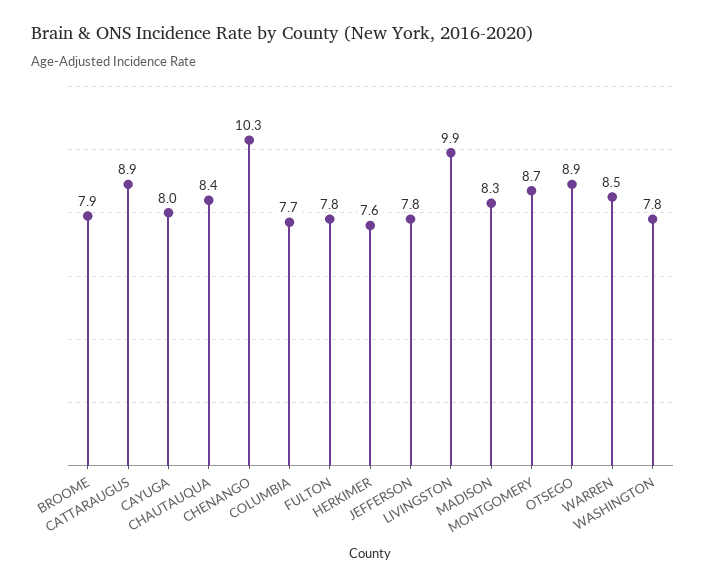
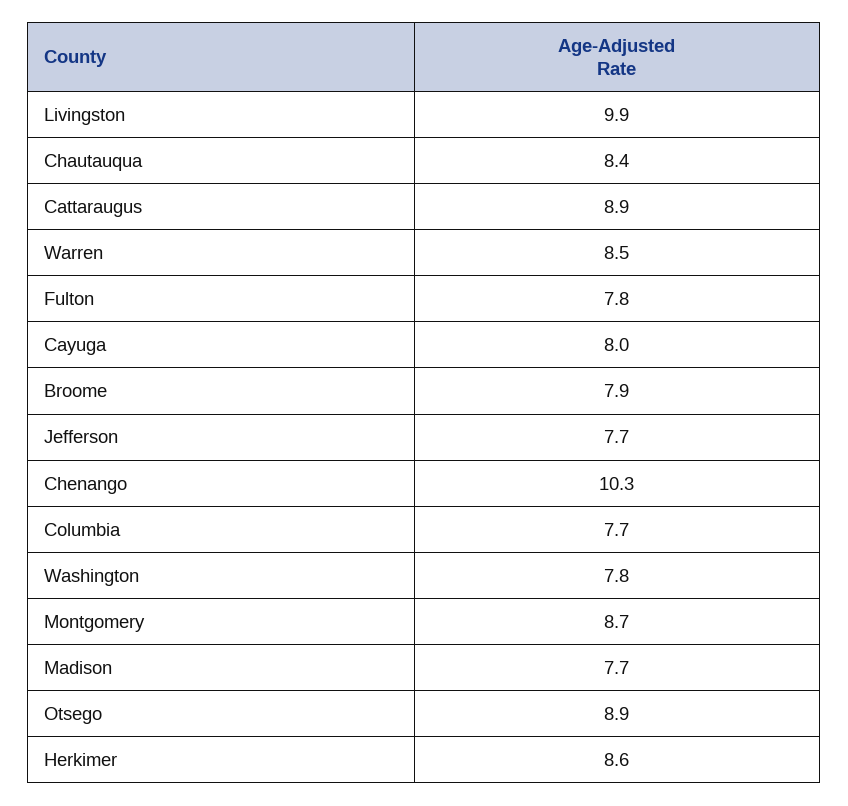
HERKIMER: 7.6 -> 8.6
JEFFERSON: 7.8 -> 7.7
MADISON: 8.3 -> 7.7

